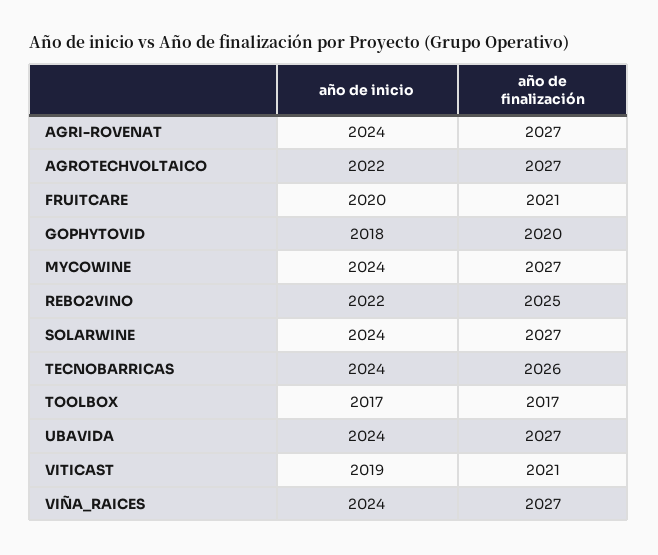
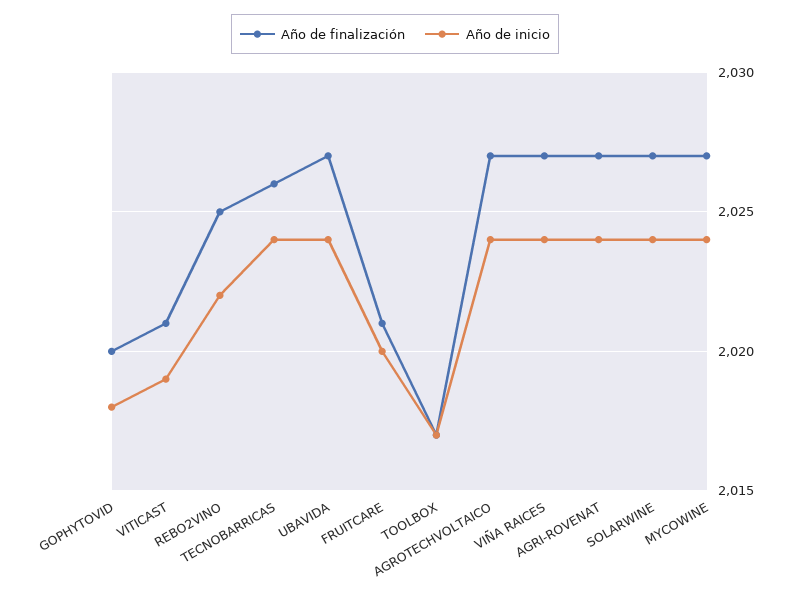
año de inicio, AGROTECHVOLTAICO: 2022 -> 2024

